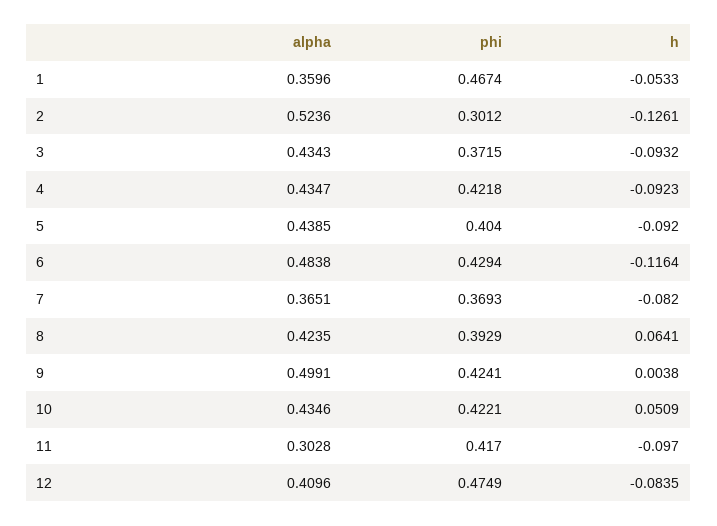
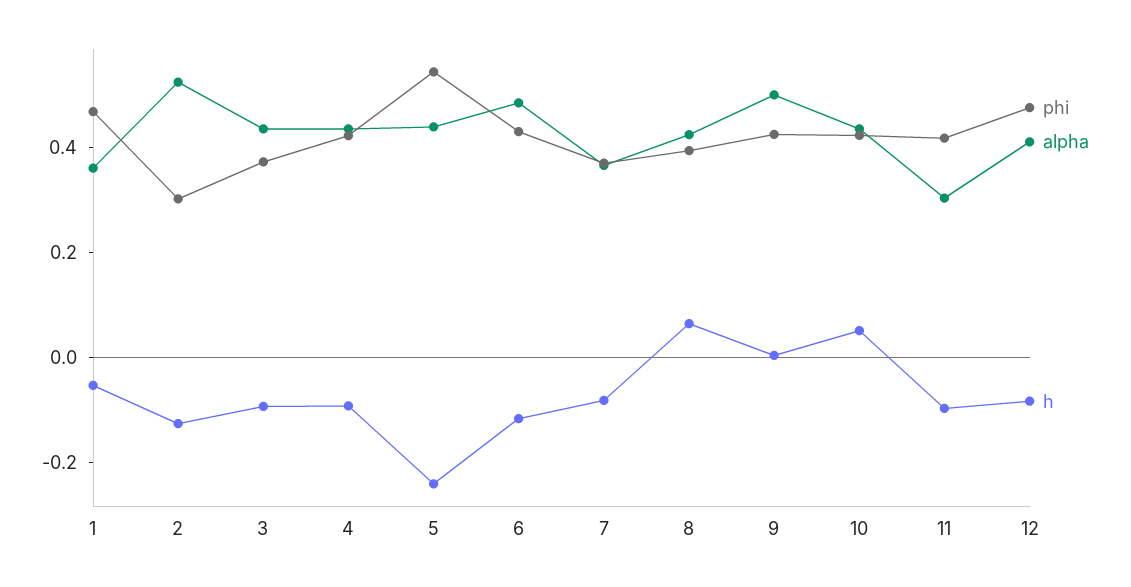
phi, 5: 0.404 -> 0.55
h, 5: -0.092 -> -0.25

